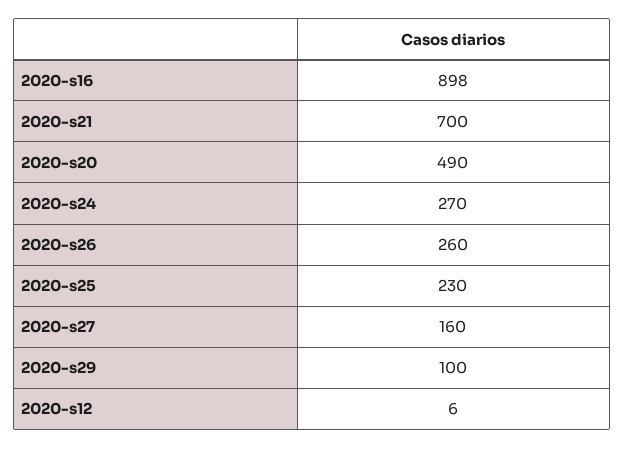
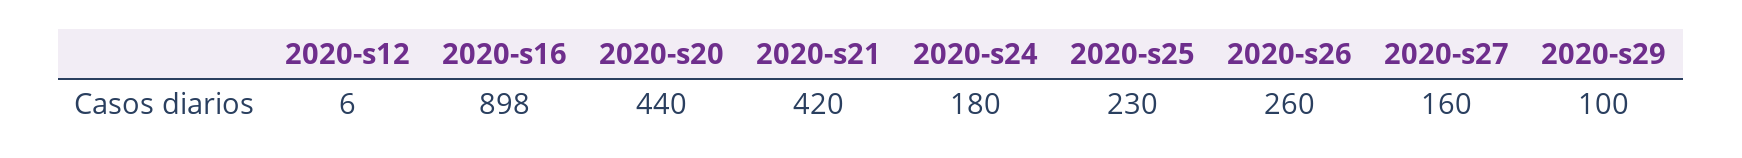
2020-s21: 700 -> 420
2020-s20: 490 -> 440
2020-s24: 270 -> 180

